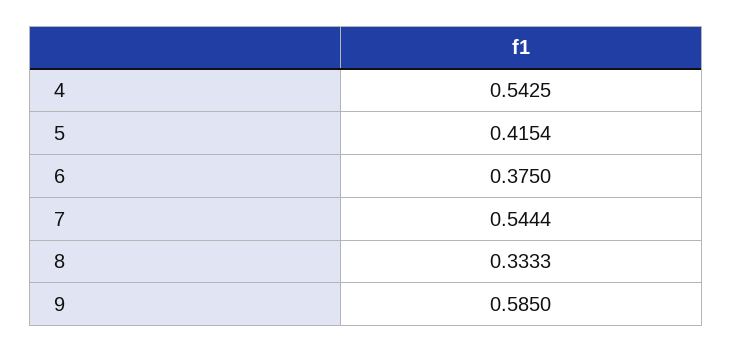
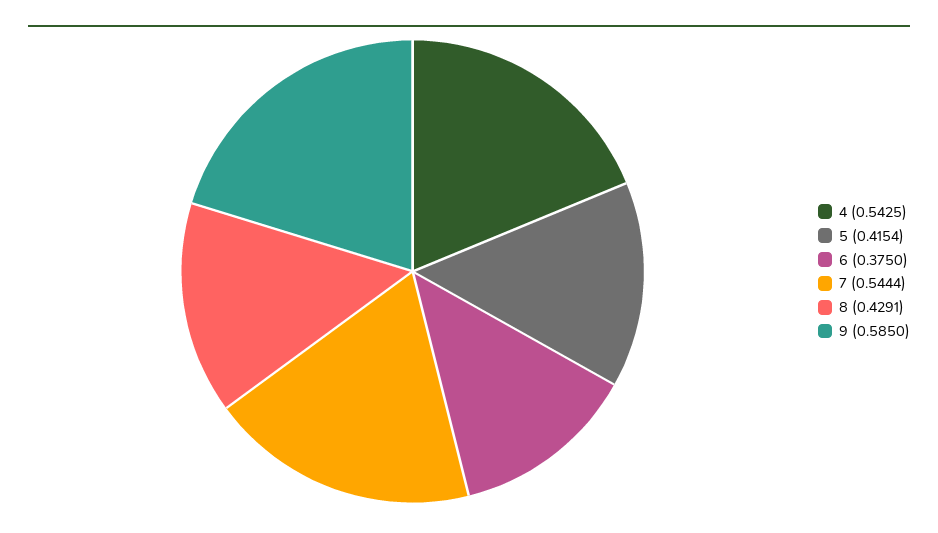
8: 0.3333 -> 0.4291

